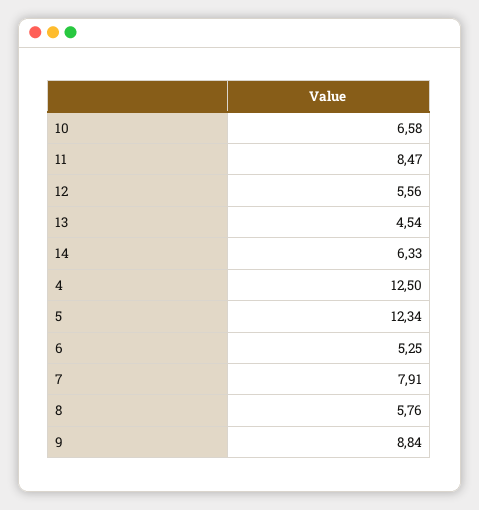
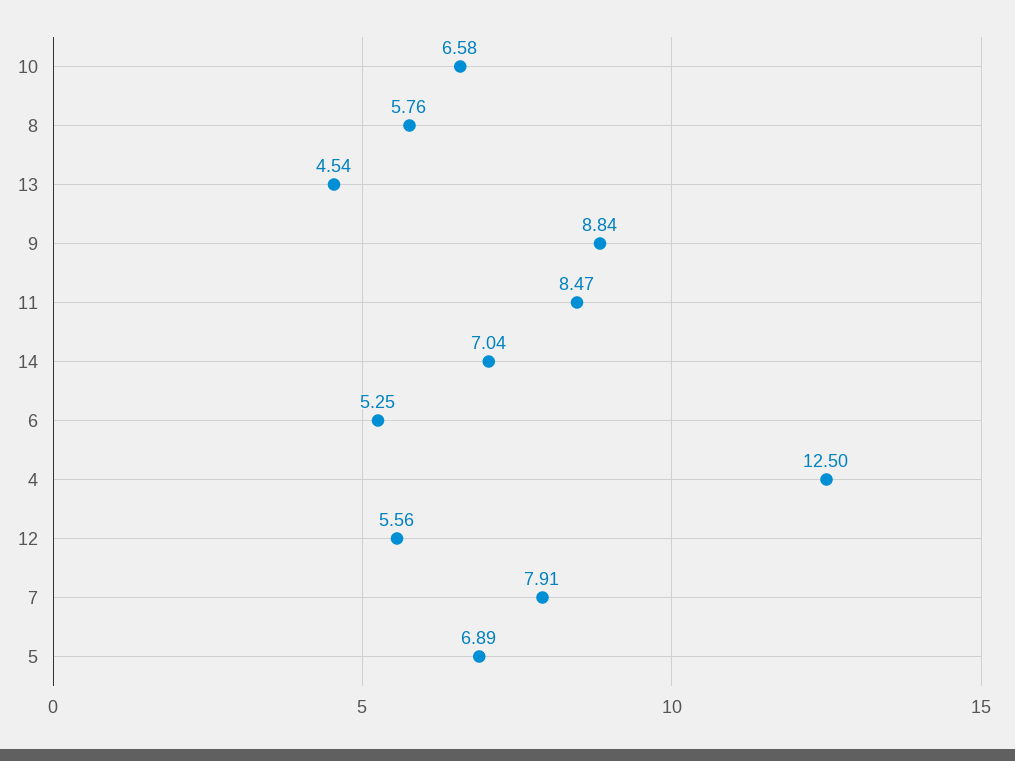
14: 6.33 -> 7.04
5: 12.34 -> 6.89

